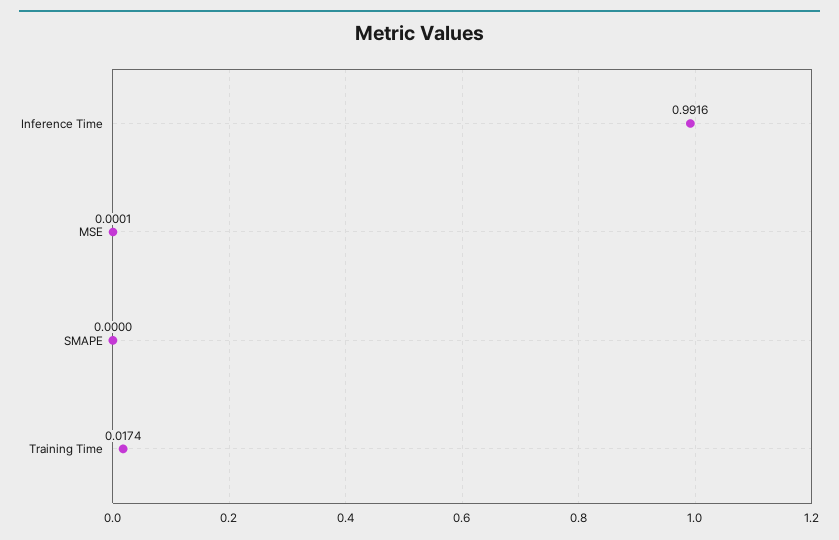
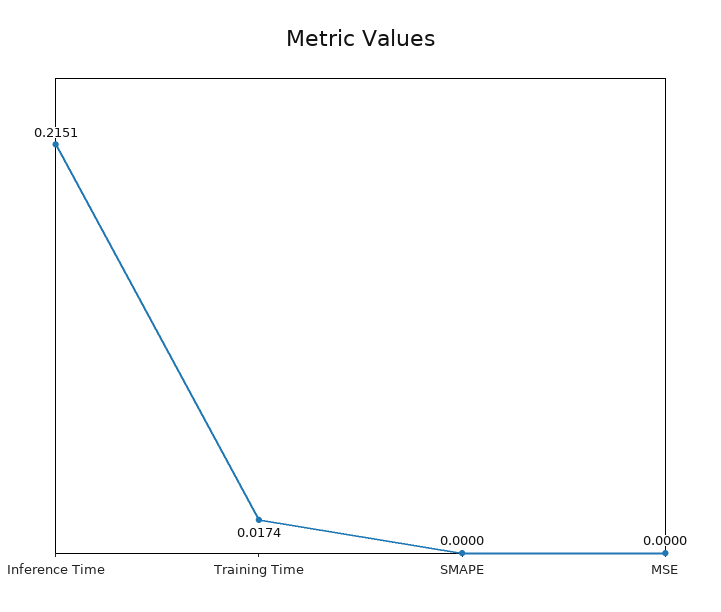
Inference Time: 0.9916 -> 0.2151
MSE: 0.0001 -> 0

